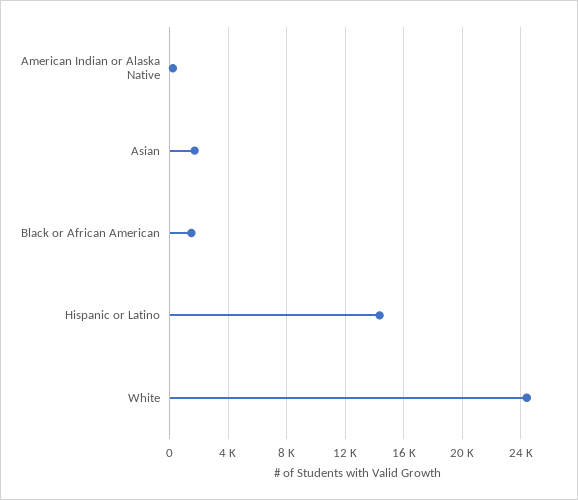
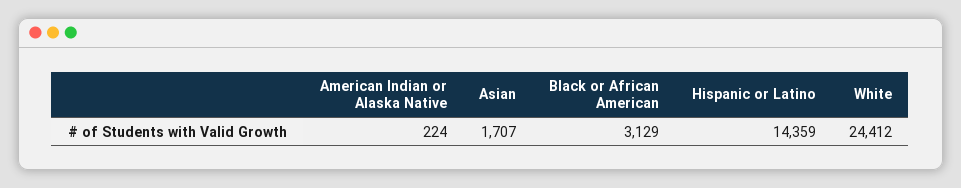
Black or African American: 1500 -> 3129

